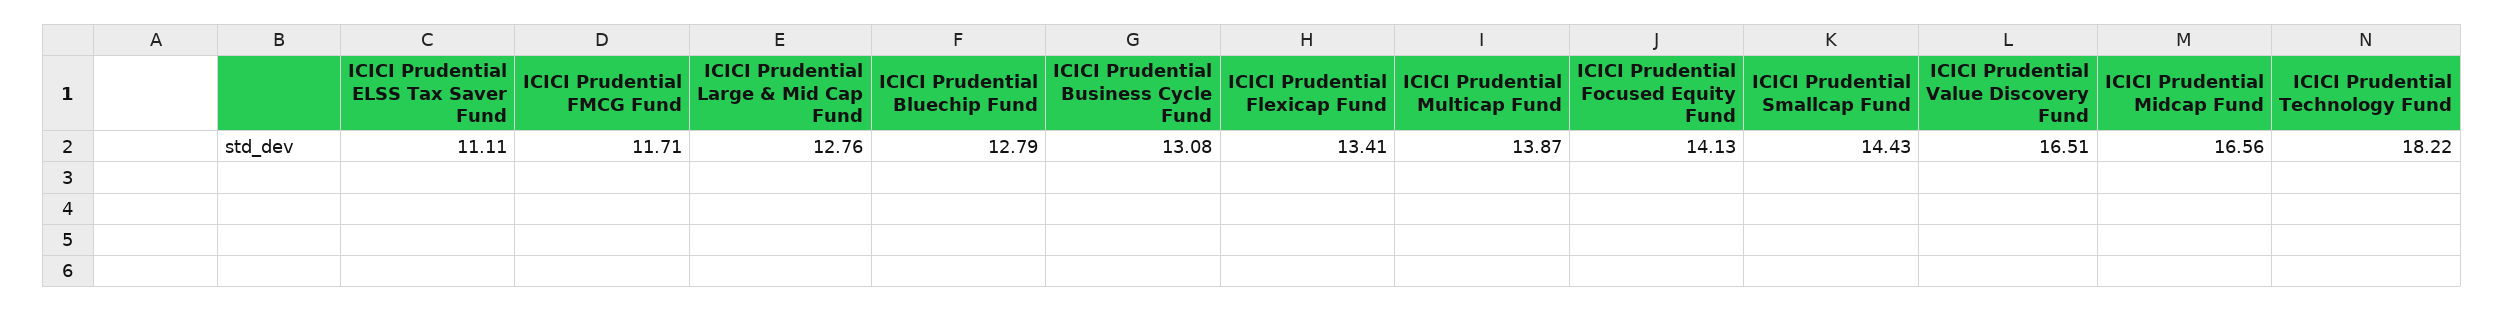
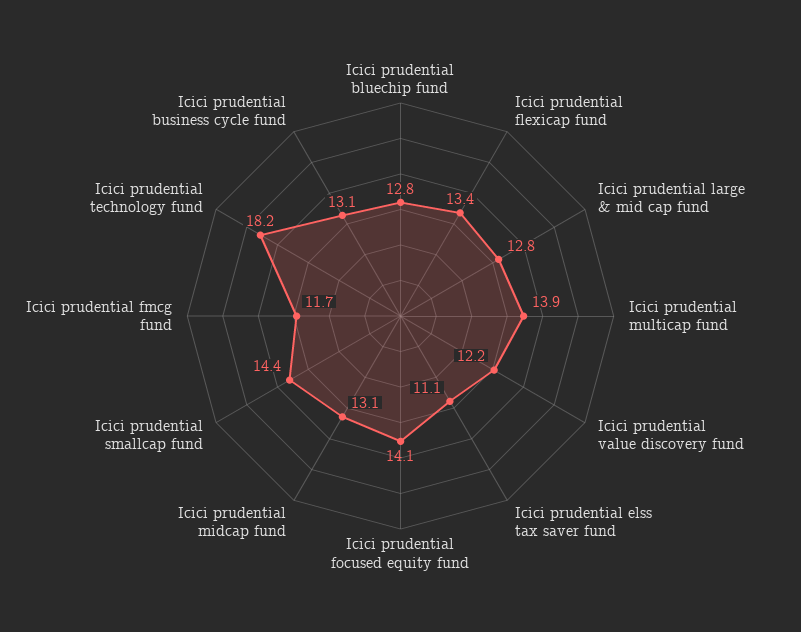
ICICI Prudential Value Discovery Fund: 16.51 -> 12.2
ICICI Prudential Midcap Fund: 16.56 -> 13.1

